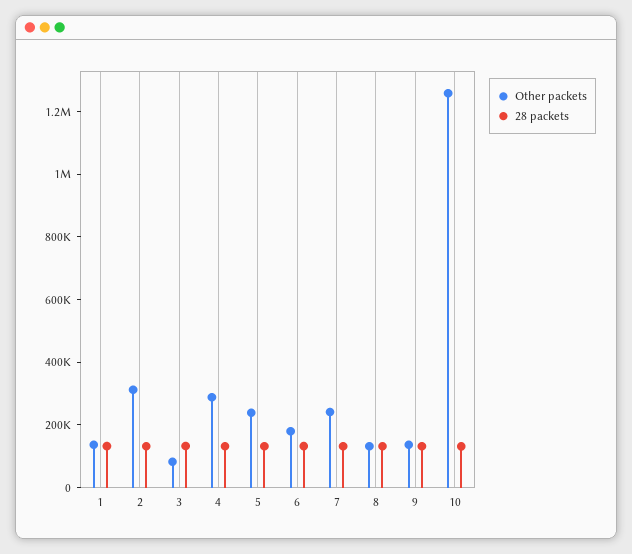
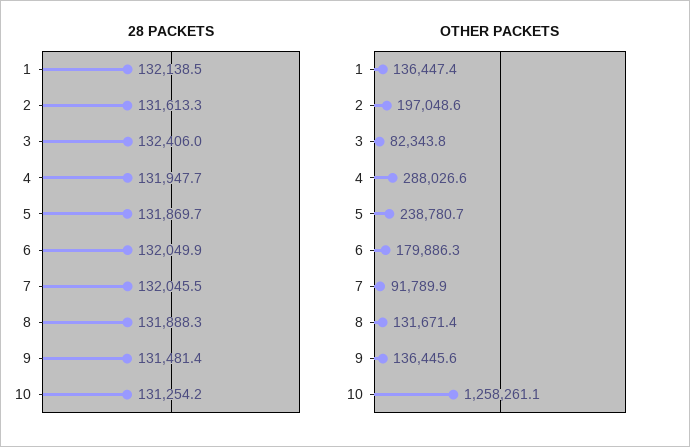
Other packets, 2: 300000 -> 197048.6
Other packets, 7: 250000 -> 91789.9

